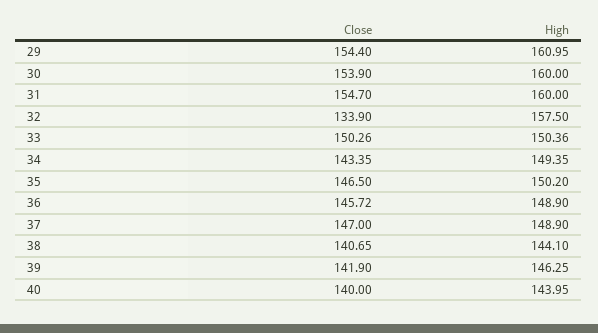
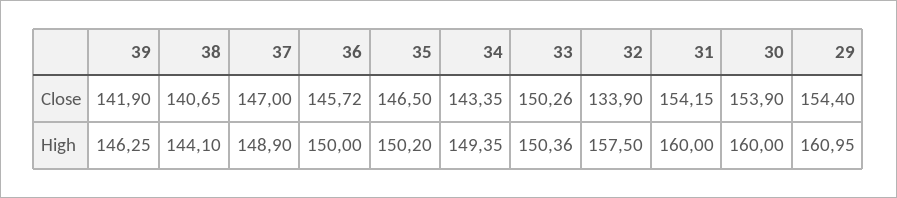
Close, 31: 154.7 -> 154.15
High, 36: 148.9 -> 150
Close, 40: 140 -> none
High, 40: 143.95 -> none

